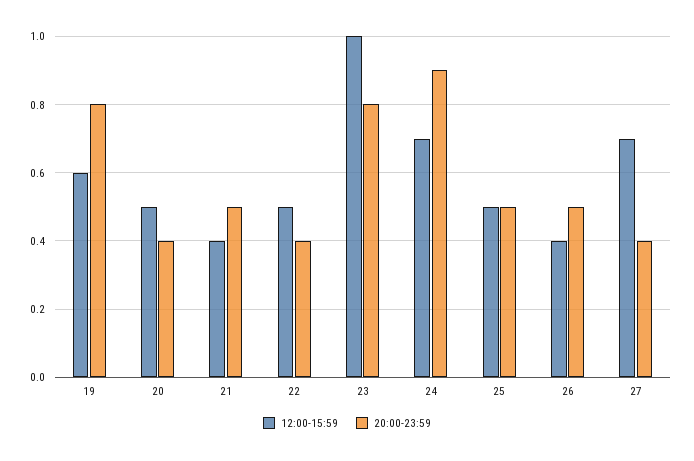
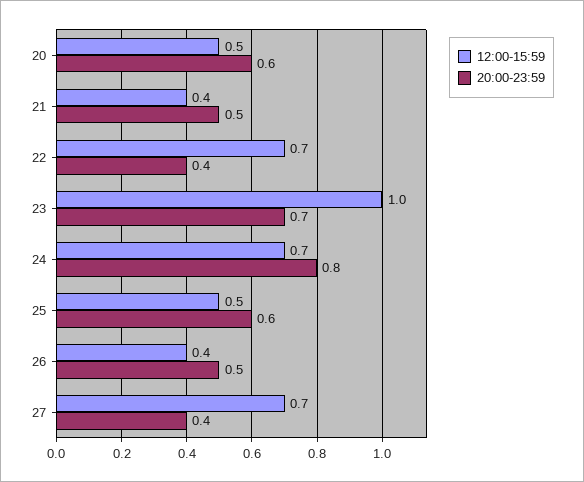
12:00-15:59, 19: 0.6 -> none
20:00-23:59, 19: 0.8 -> none
20:00-23:59, 20: 0.4 -> 0.6
12:00-15:59, 22: 0.5 -> 0.7
20:00-23:59, 23: 0.8 -> 0.7
20:00-23:59, 24: 0.9 -> 0.8
20:00-23:59, 25: 0.5 -> 0.6

